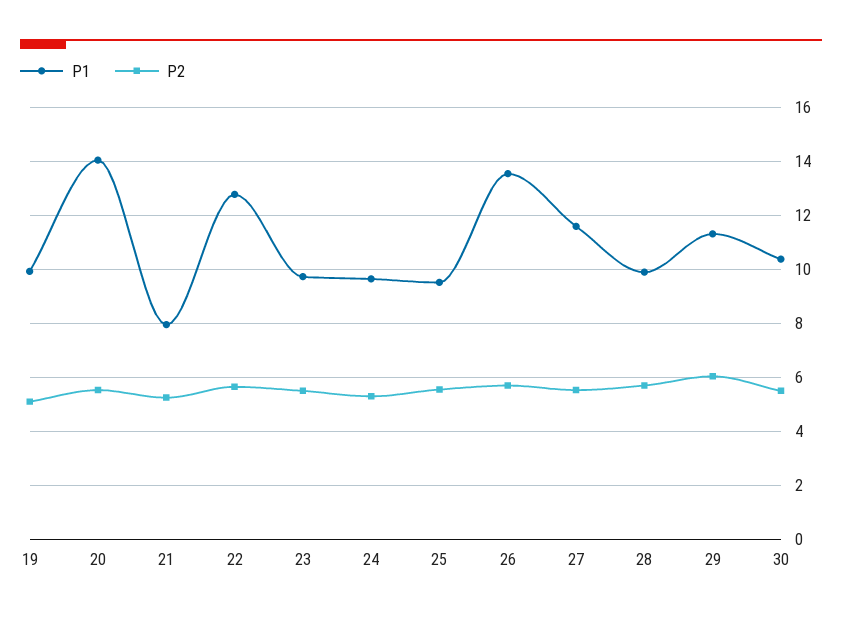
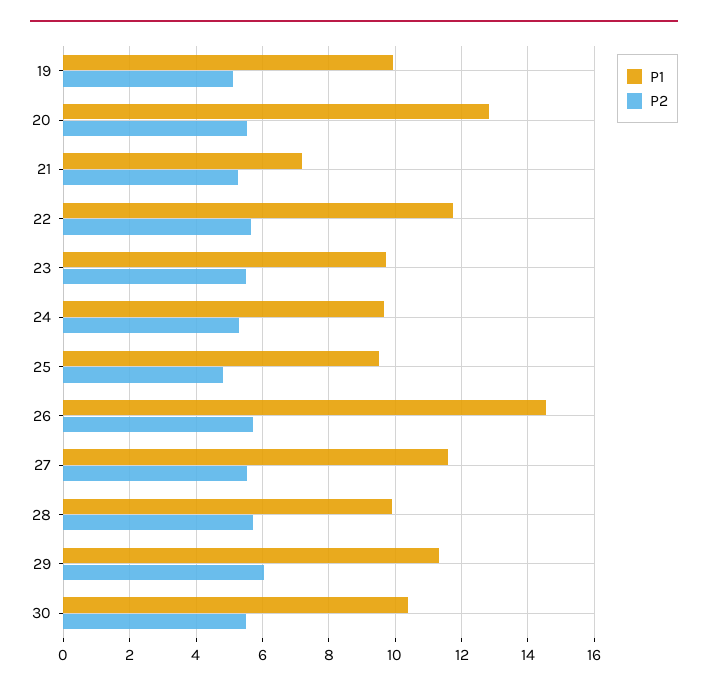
P1, 20: 14 -> 12.8
P1, 21: 8 -> 7.2
P1, 22: 12.75 -> 11.8
P2, 25: 5.5 -> 4.8
P1, 26: 13.5 -> 14.6

